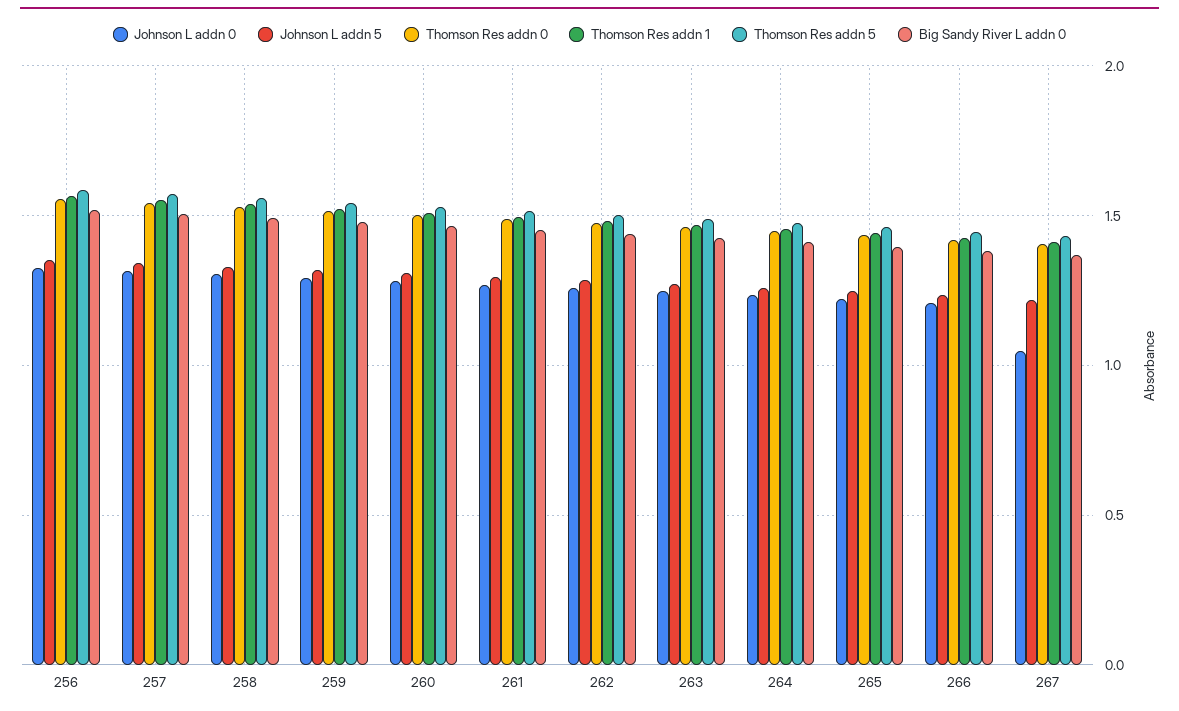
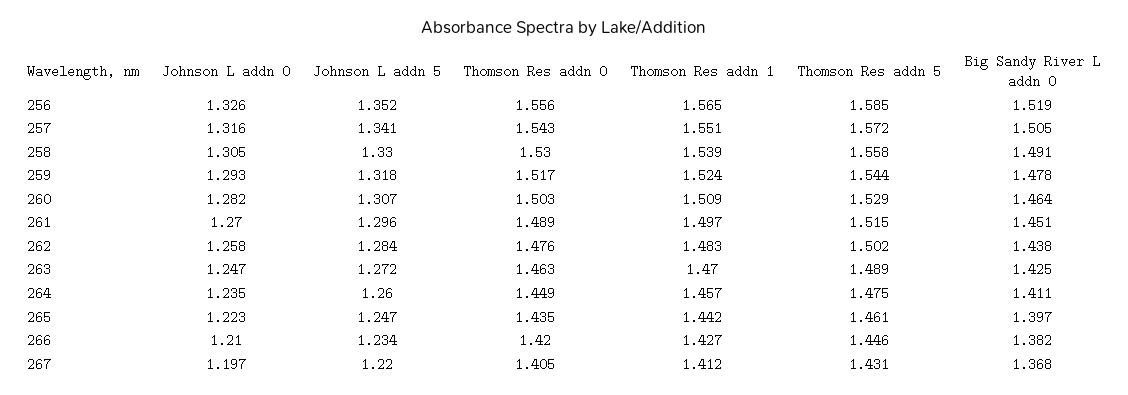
Johnson L addn 0, 267: 1.05 -> 1.197

